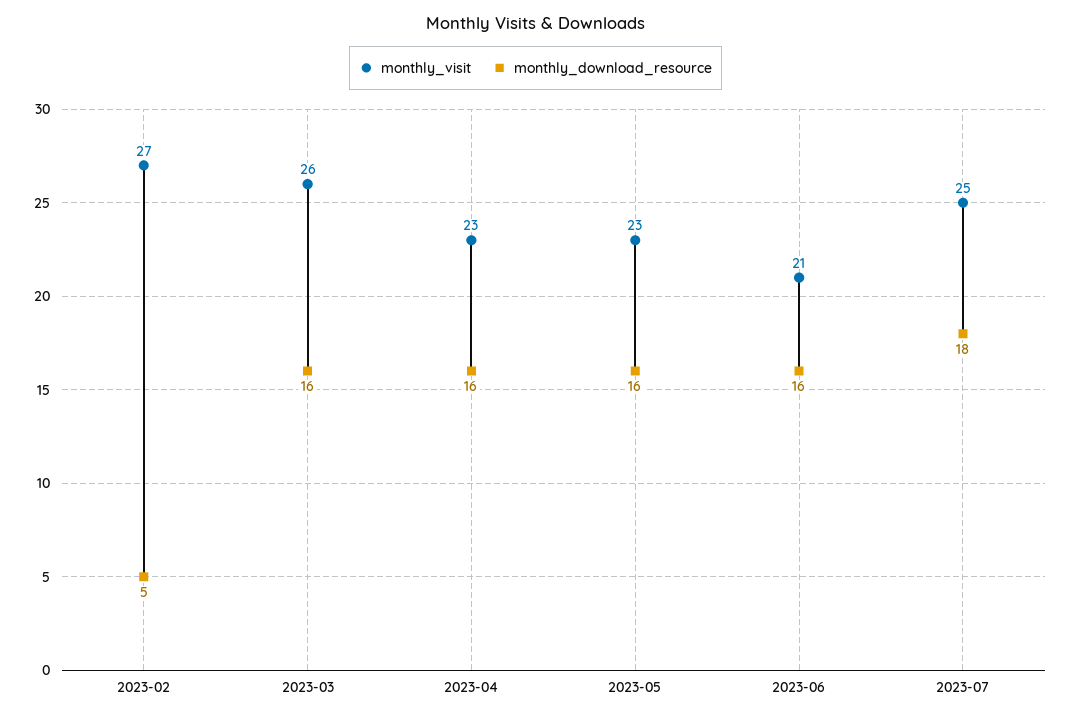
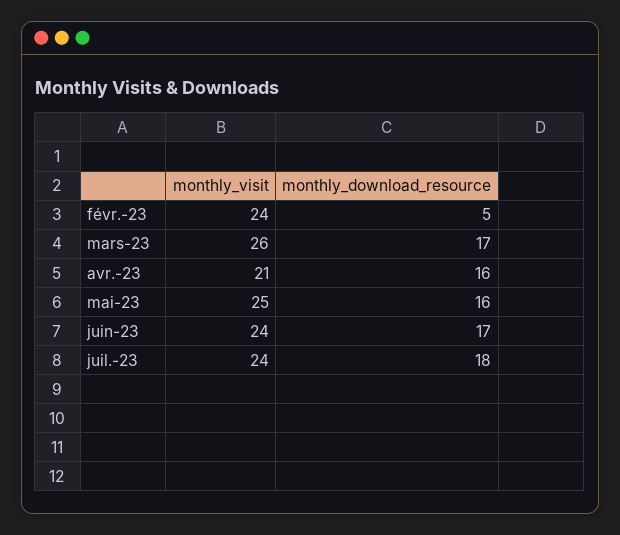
monthly_visit, 2023-02: 27 -> 24
monthly_download_resource, 2023-03: 16 -> 17
monthly_visit, 2023-04: 23 -> 21
monthly_visit, 2023-05: 23 -> 25
monthly_visit, 2023-06: 21 -> 24
monthly_download_resource, 2023-06: 16 -> 17
monthly_visit, 2023-07: 25 -> 24

